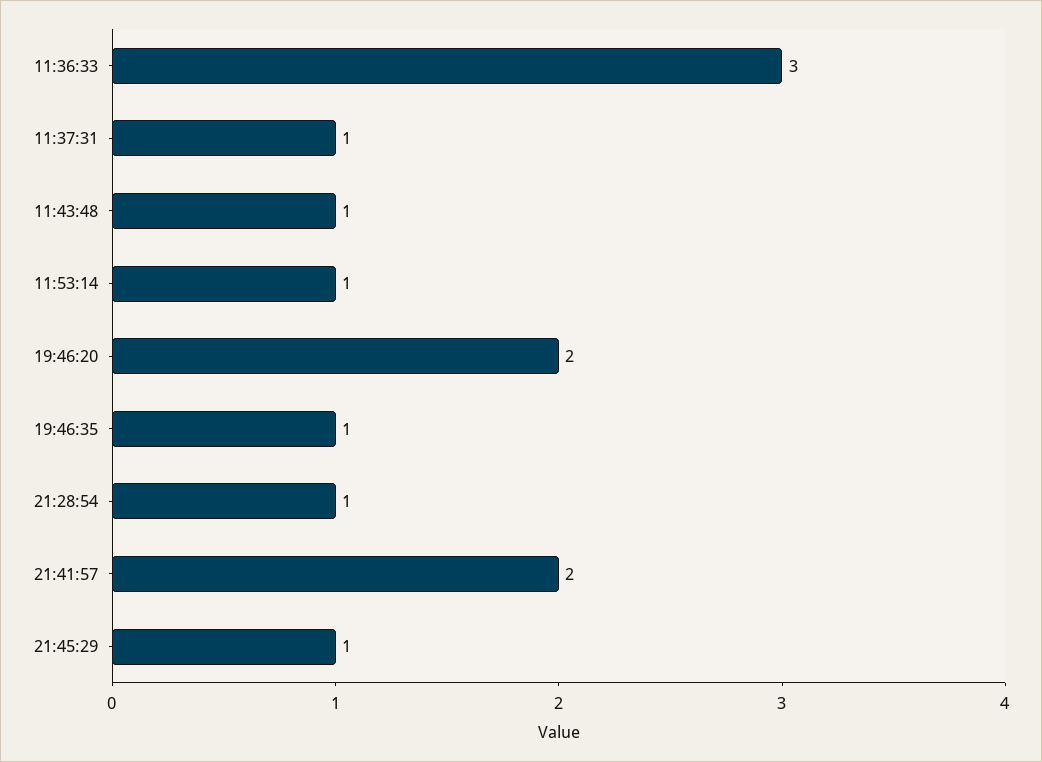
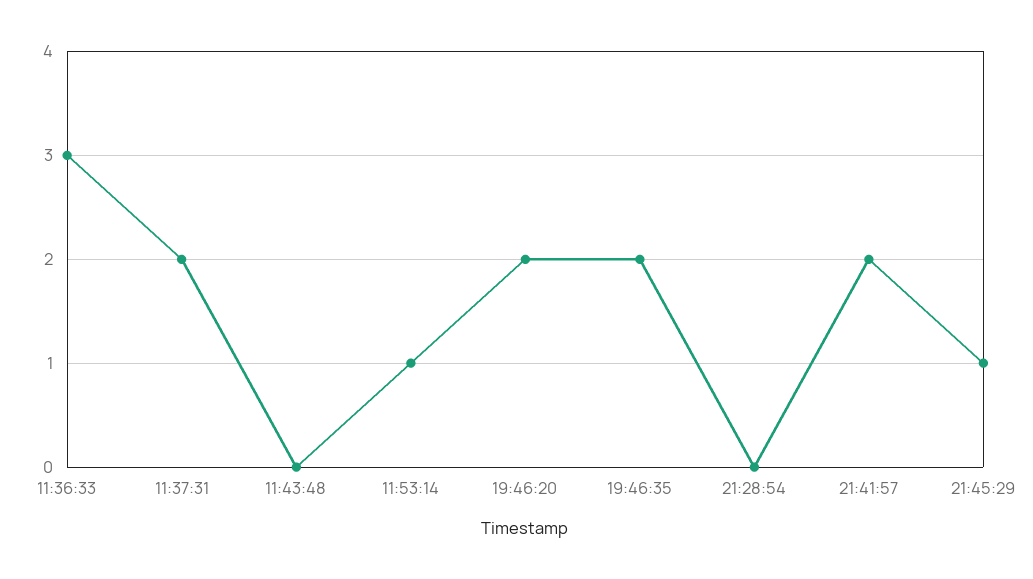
11:37:31: 1 -> 2
11:43:48: 1 -> 0
19:46:35: 1 -> 2
21:28:54: 1 -> 0

